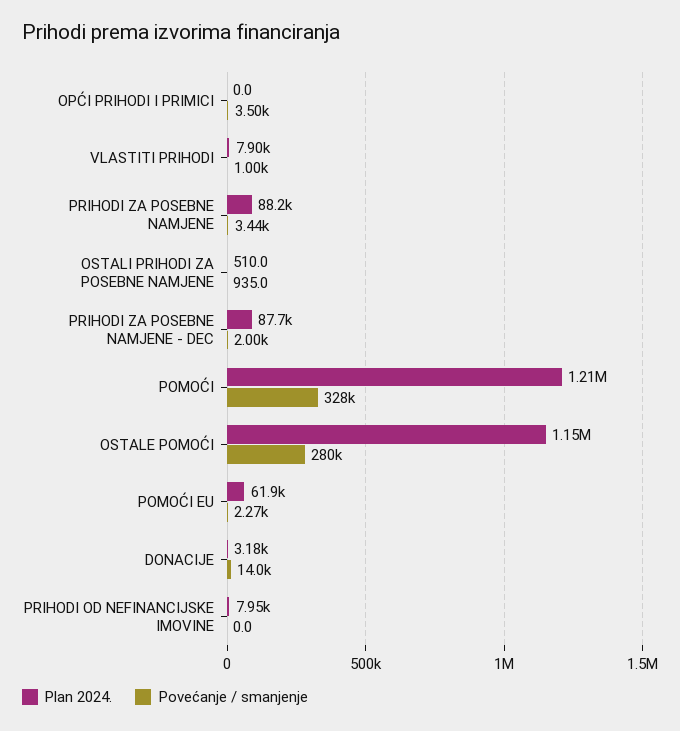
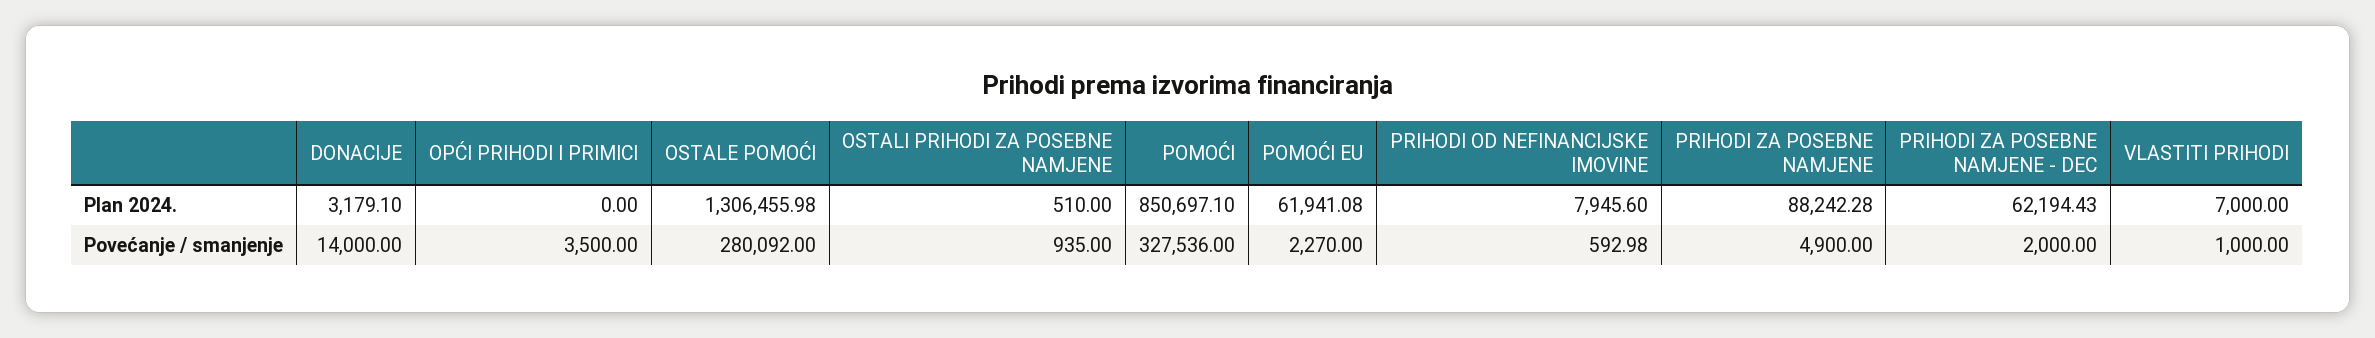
Plan 2024., VLASTITI PRIHODI: 7900 -> 7000
Povećanje / smanjenje, PRIHODI ZA POSEBNE NAMJENE: 3440 -> 4900
Plan 2024., PRIHODI ZA POSEBNE NAMJENE - DEC: 87700 -> 62194.43
Plan 2024., POMOĆI: 1210000 -> 850697.1
Plan 2024., OSTALE POMOĆI: 1150000 -> 1306455.98
Povećanje / smanjenje, PRIHODI OD NEFINANCIJSKE IMOVINE: 0 -> 592.98

